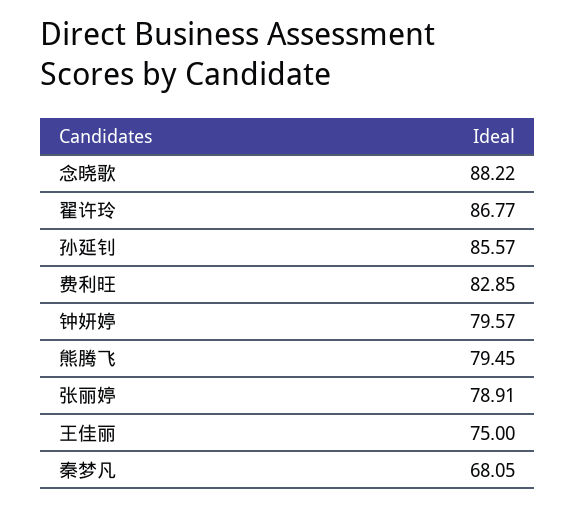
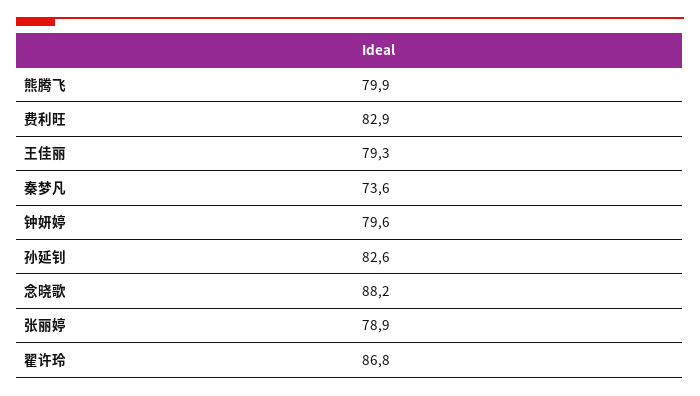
孙延钊: 85.57 -> 82.6
熊腾飞: 79.45 -> 79.9
王佳丽: 75 -> 79.3
秦梦凡: 68.05 -> 73.6

